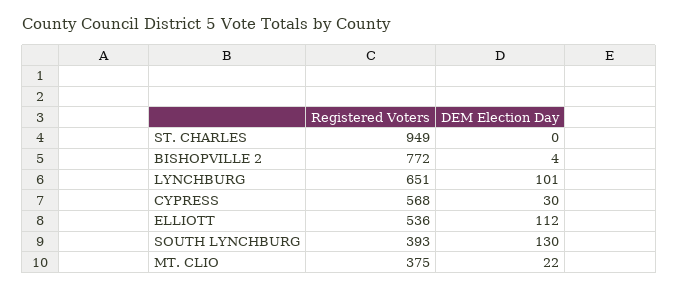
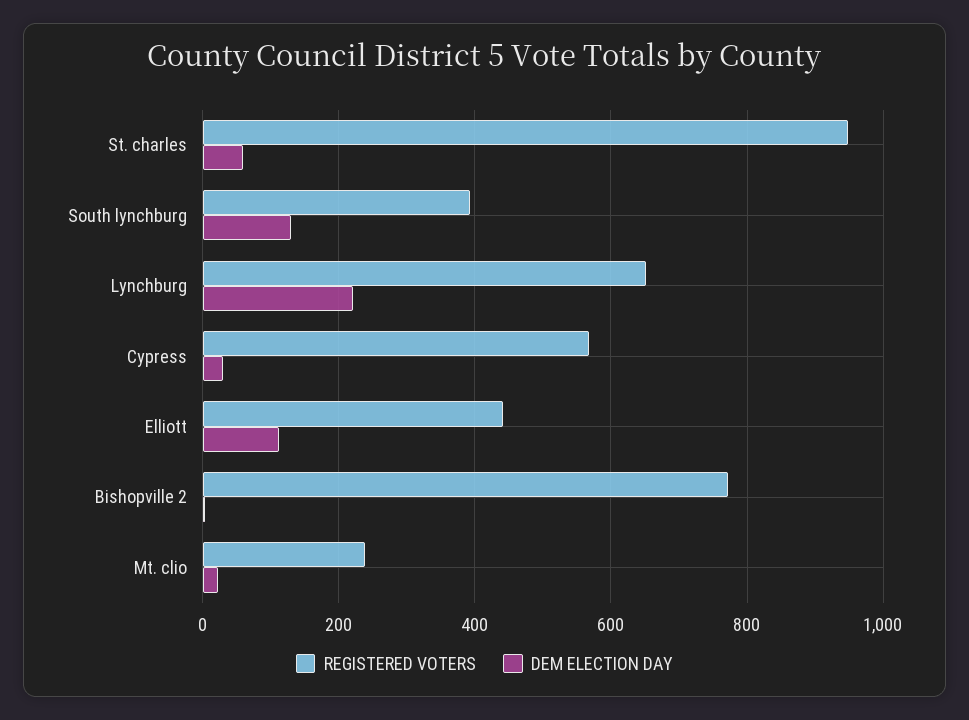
DEM Election Day, ST. CHARLES: 0 -> 60
DEM Election Day, LYNCHBURG: 101 -> 220
Registered Voters, ELLIOTT: 536 -> 440
Registered Voters, MT. CLIO: 375 -> 240

